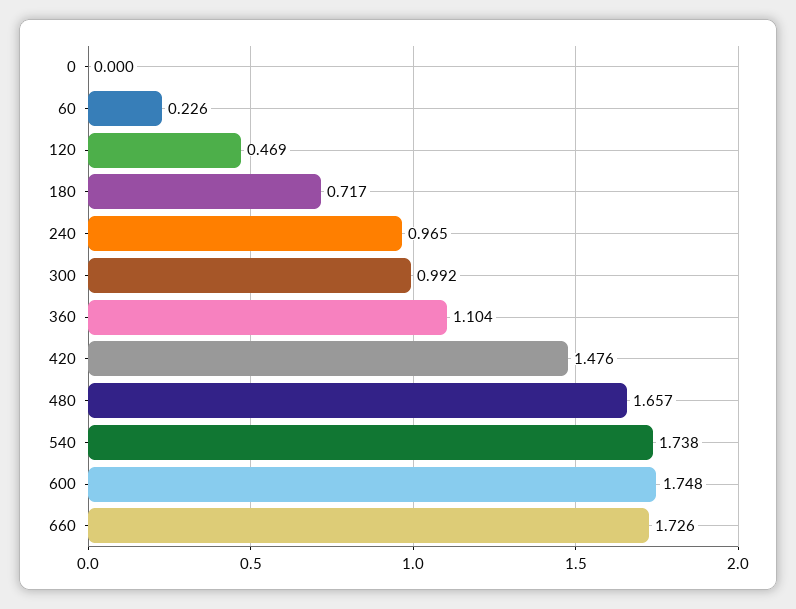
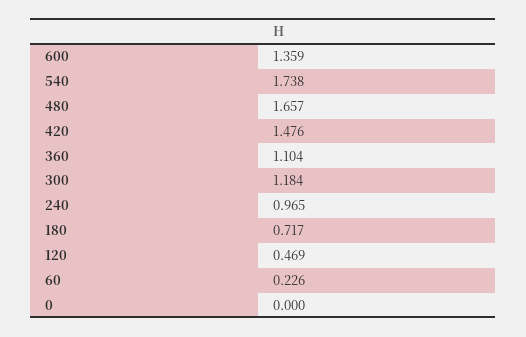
300: 0.992 -> 1.184
600: 1.748 -> 1.359
660: 1.726 -> none

